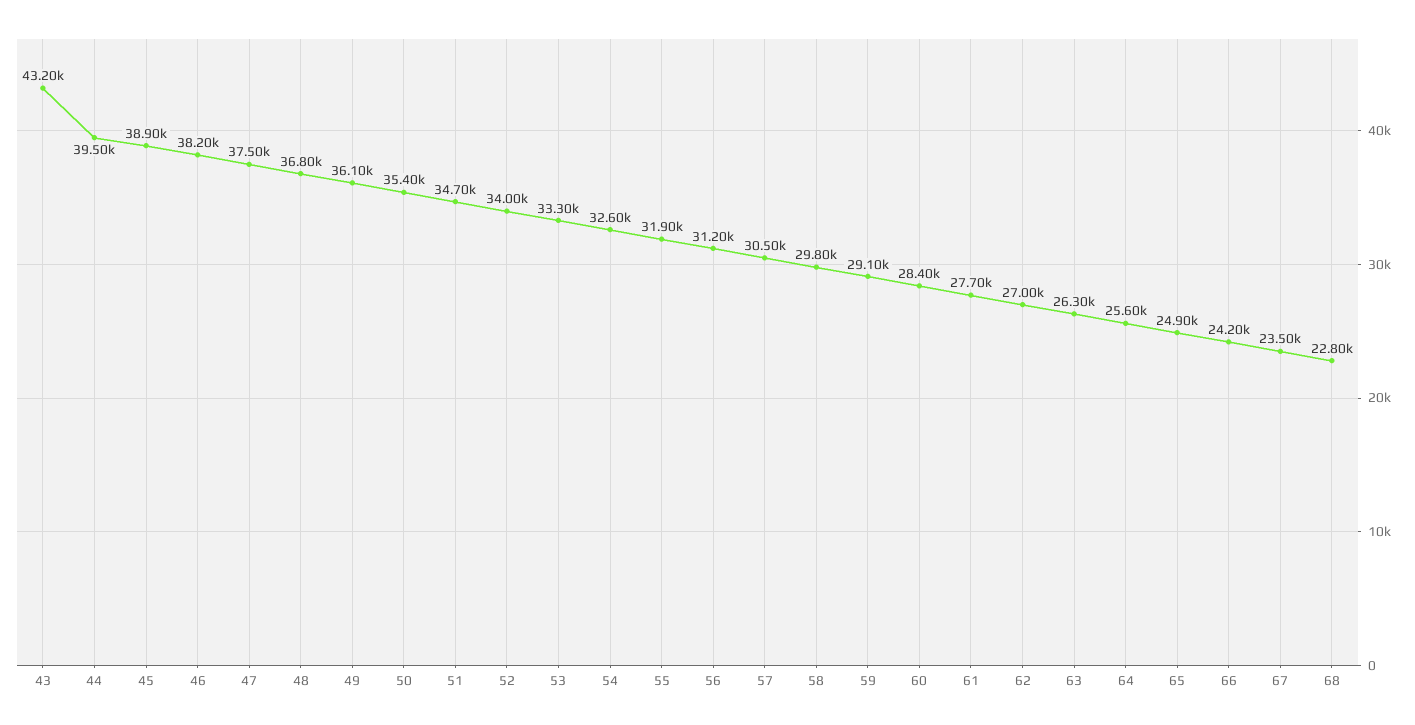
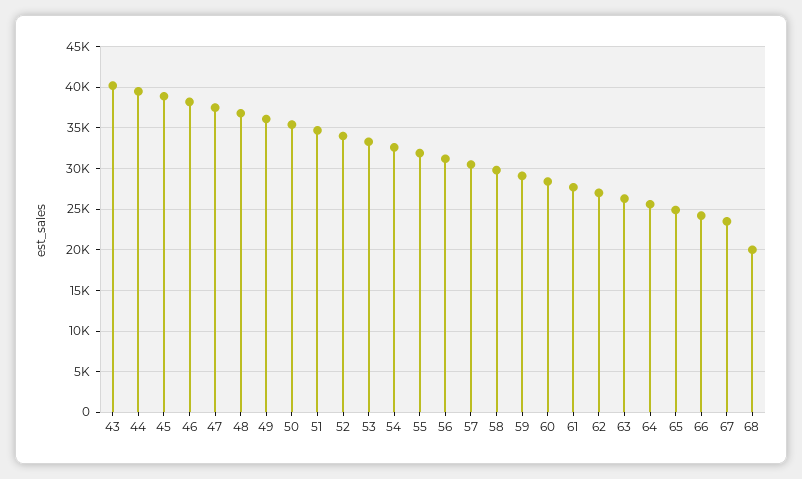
43: 43200 -> 40000
68: 22800 -> 20000

